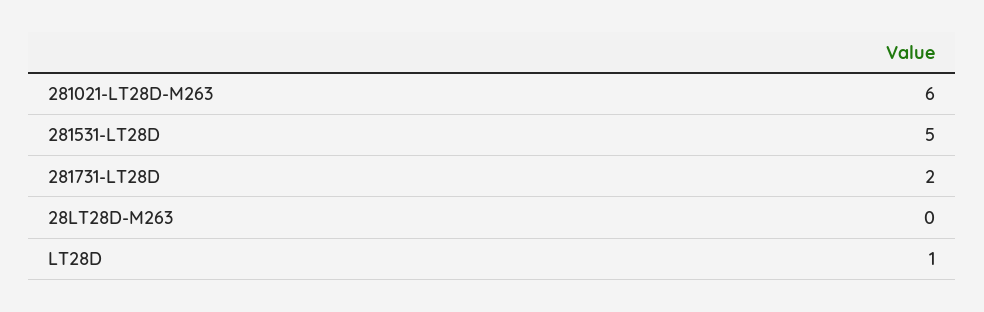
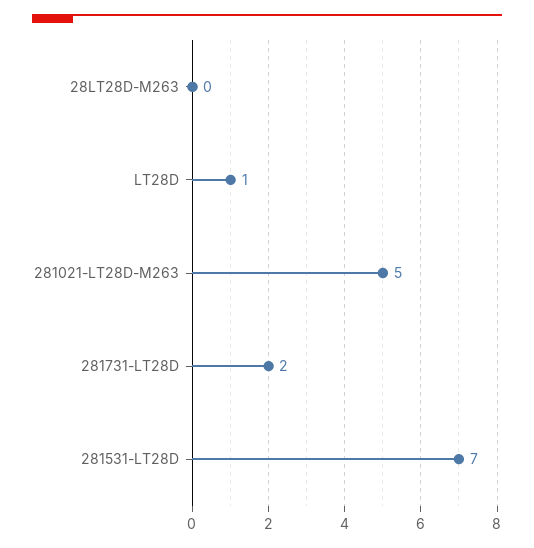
281021-LT28D-M263: 6 -> 5
281531-LT28D: 5 -> 7

